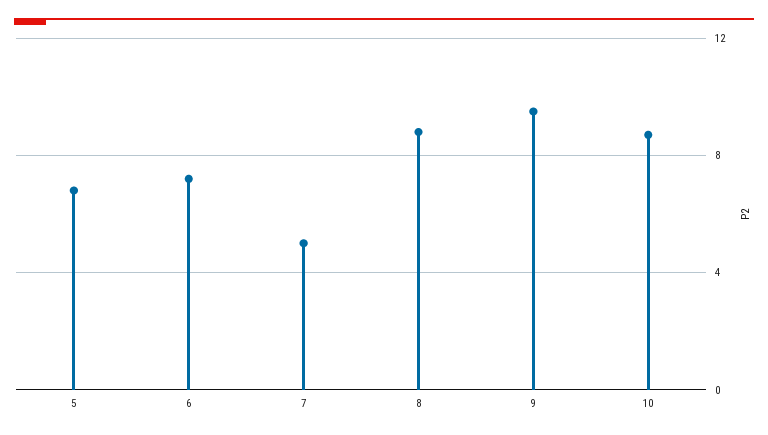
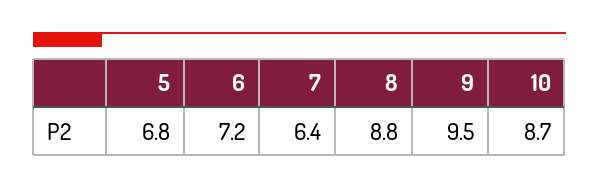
7: 5 -> 6.4

